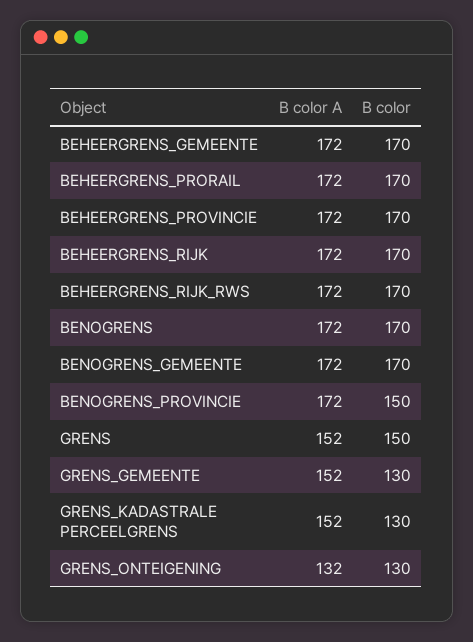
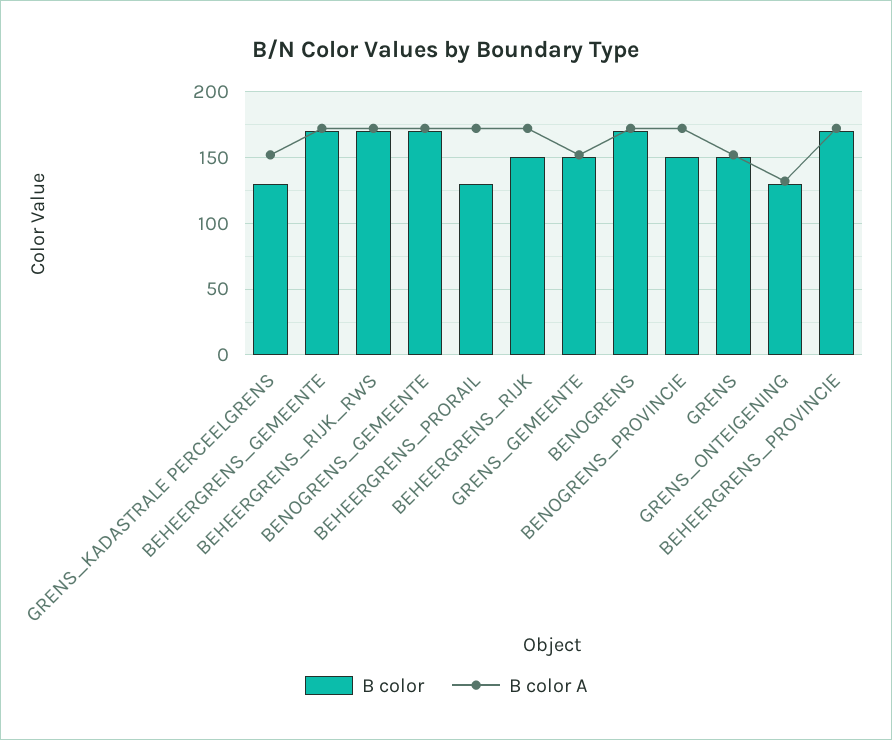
B color, BEHEERGRENS_PRORAIL: 170 -> 130
B color, BEHEERGRENS_RIJK: 170 -> 150
B color, GRENS_GEMEENTE: 130 -> 150

